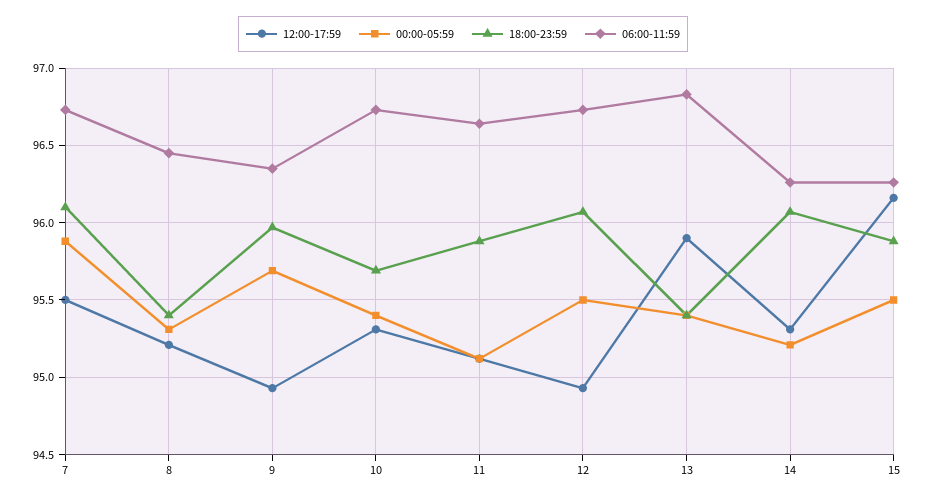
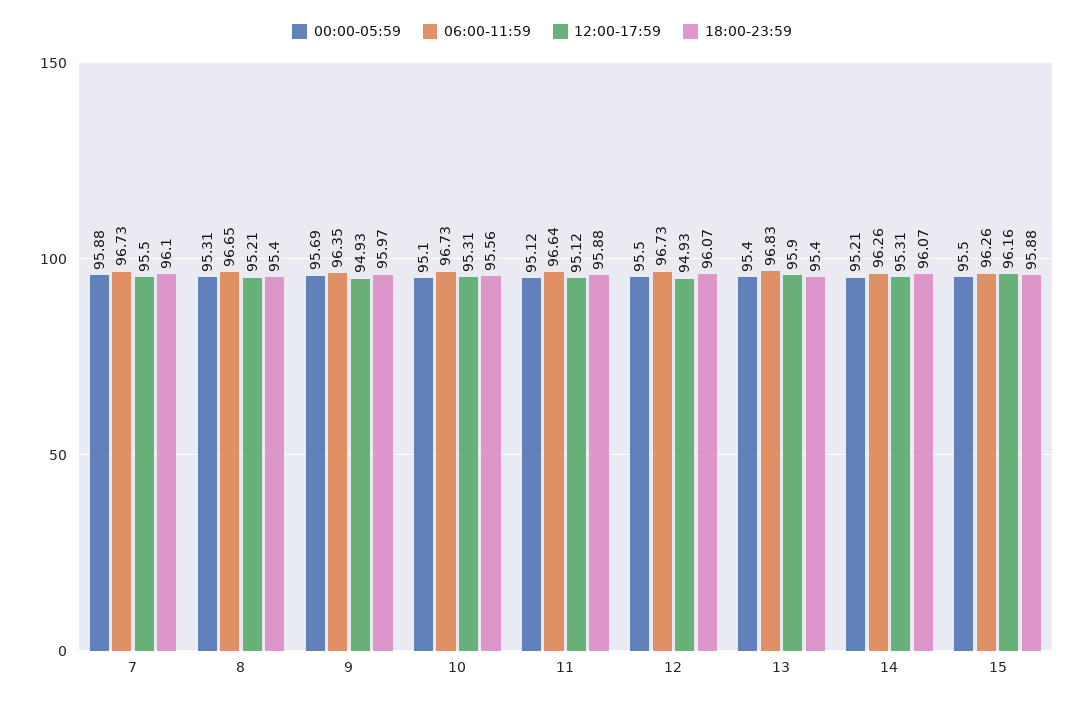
06:00-11:59, 8: 96.45 -> 96.65
00:00-05:59, 10: 95.4 -> 95.1
18:00-23:59, 10: 95.7 -> 95.56

